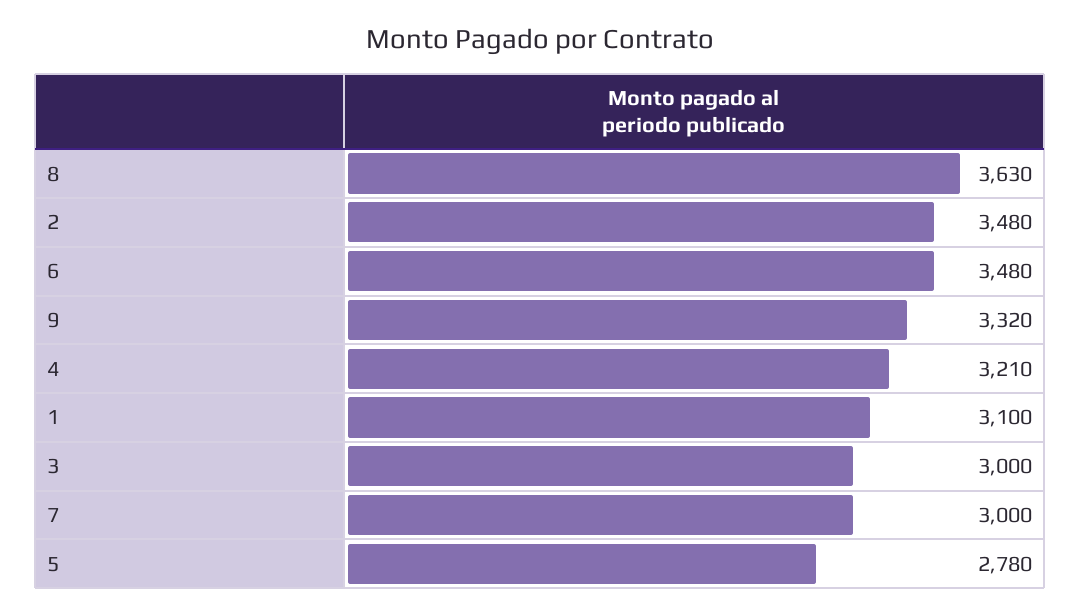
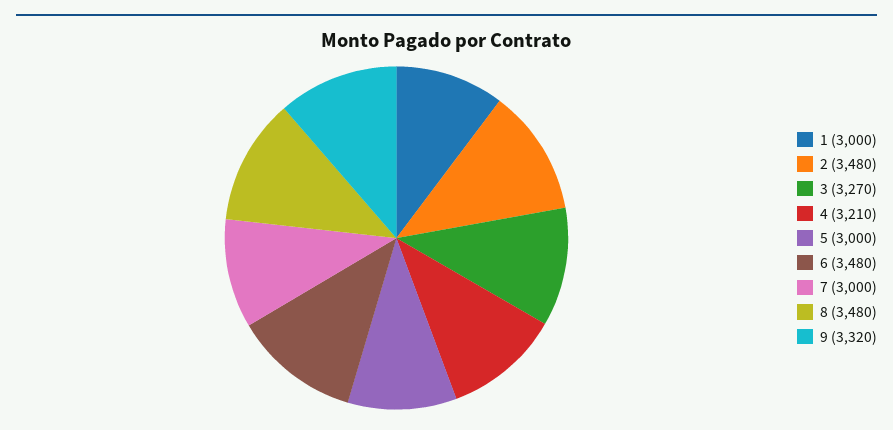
8: 3630 -> 3480
1: 3100 -> 3000
3: 3000 -> 3270
5: 2780 -> 3000

